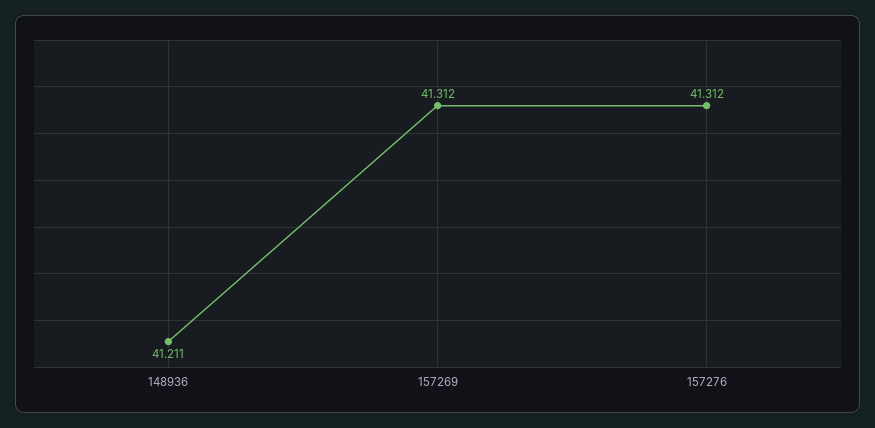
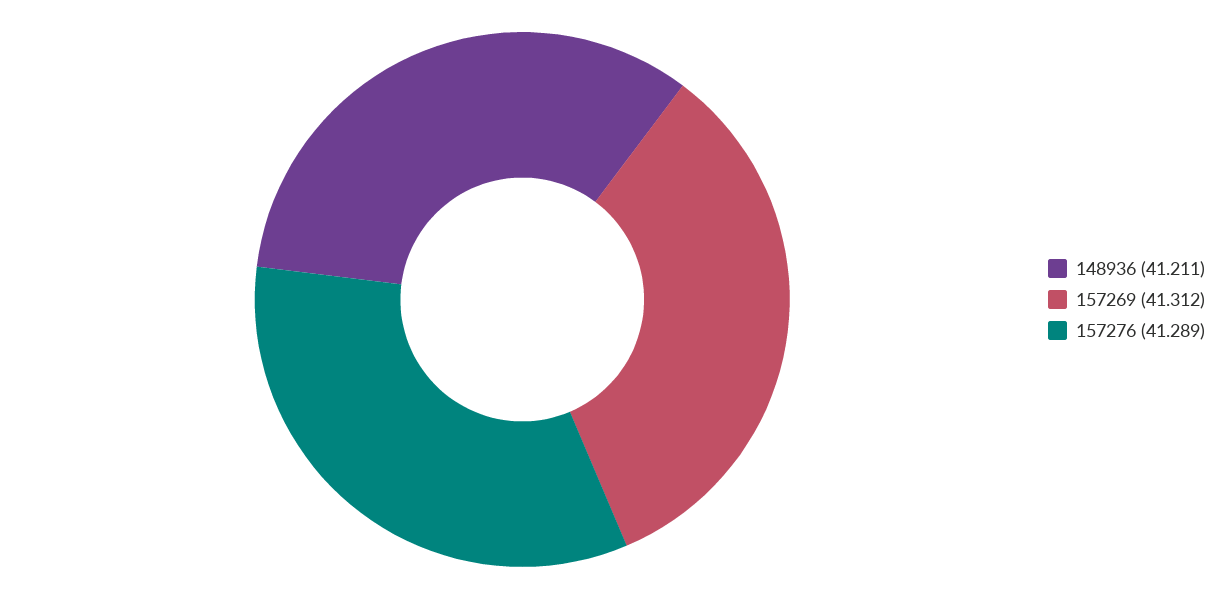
157276: 41.312 -> 41.289

